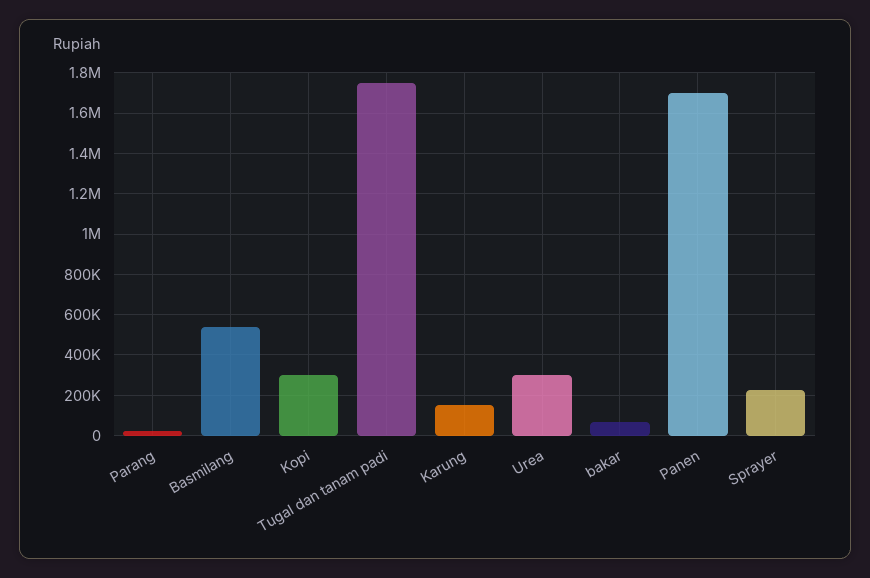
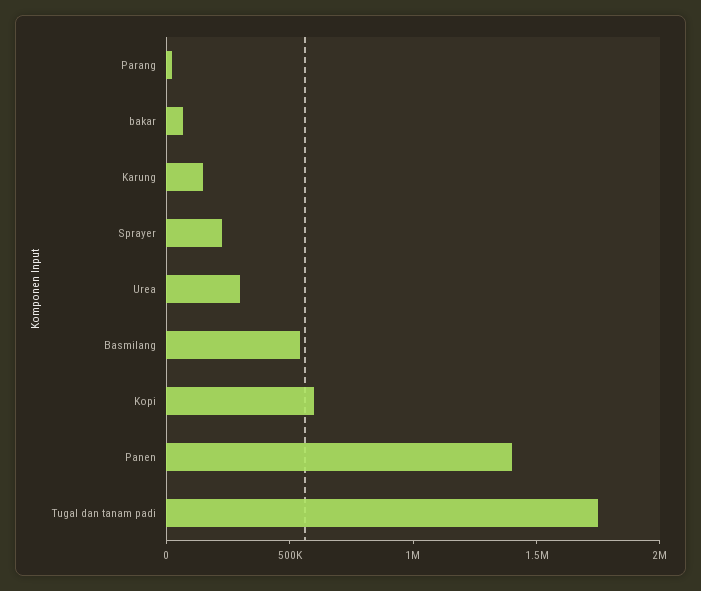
Kopi: 300000 -> 600000
Panen: 1700000 -> 1400000

